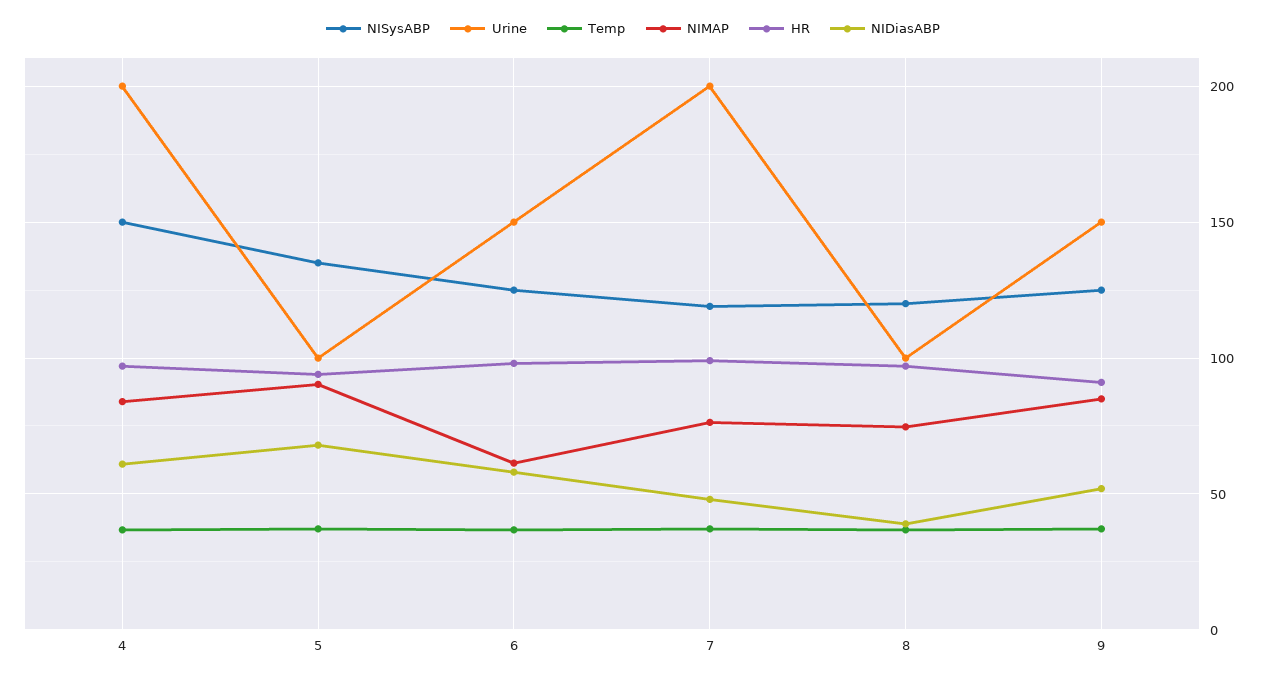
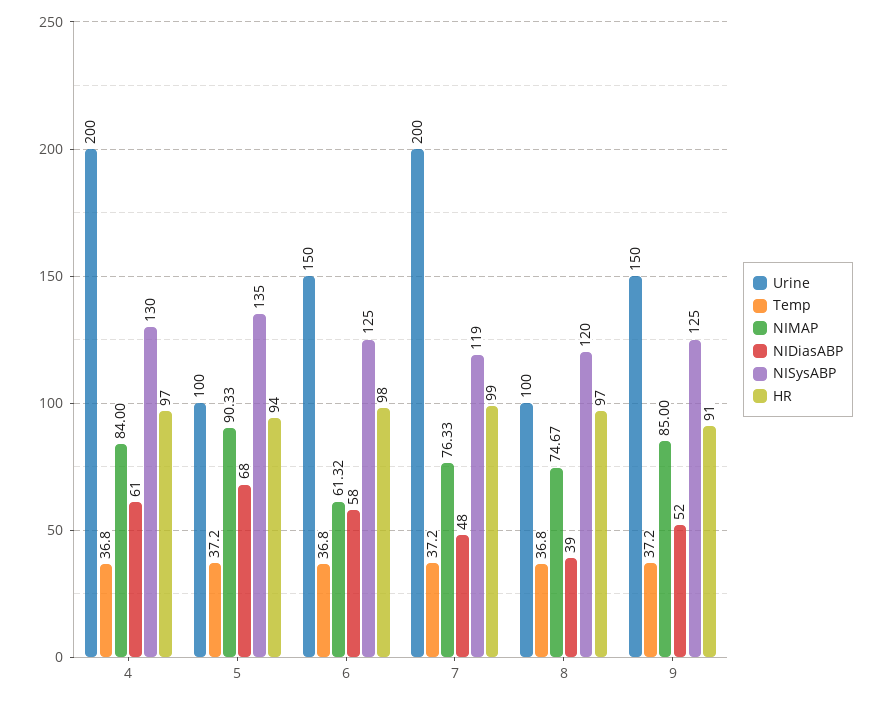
NISysABP, 4: 150 -> 130

